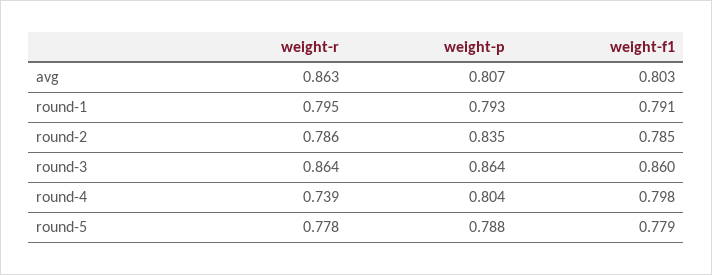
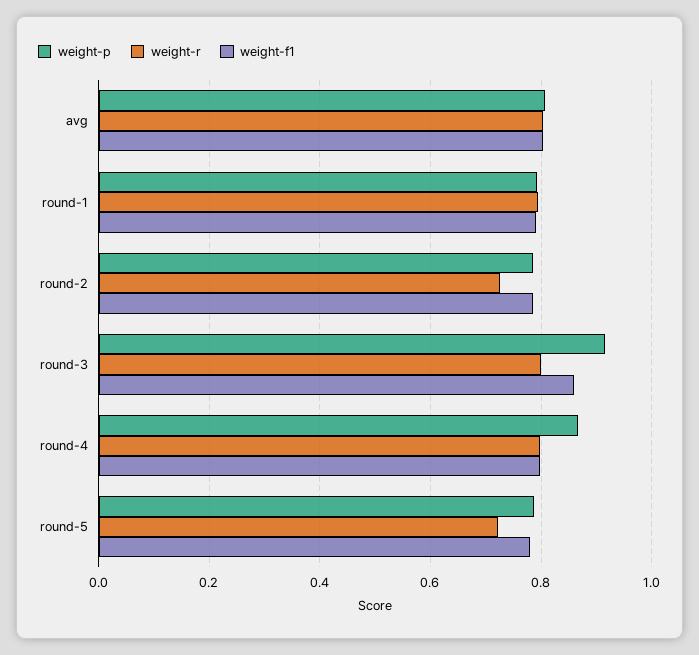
weight-r, avg: 0.863 -> 0.8
weight-r, round-2: 0.786 -> 0.72
weight-p, round-2: 0.835 -> 0.78
weight-r, round-3: 0.864 -> 0.8
weight-p, round-3: 0.864 -> 0.92
weight-r, round-4: 0.739 -> 0.8
weight-p, round-4: 0.804 -> 0.86
weight-r, round-5: 0.778 -> 0.72

